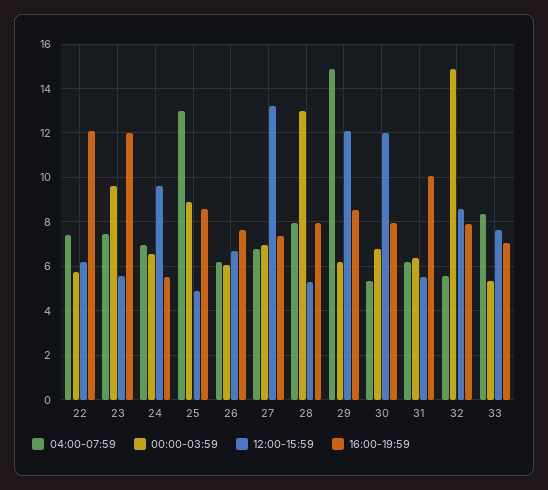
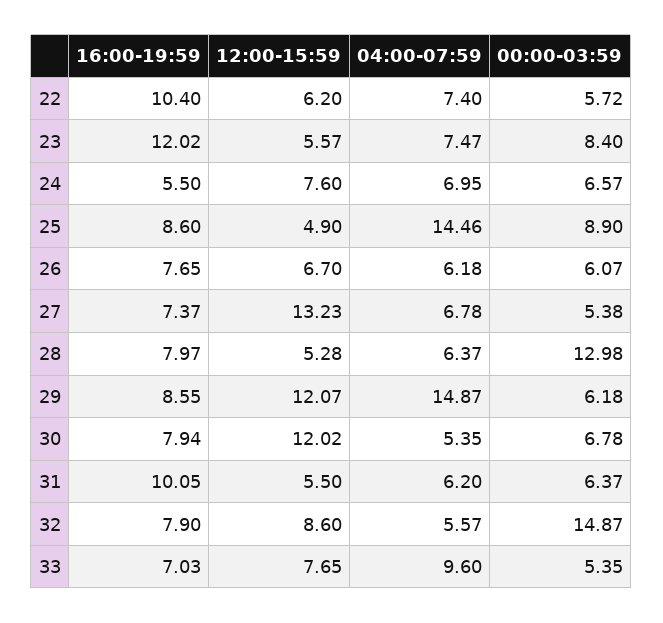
16:00-19:59, 22: 12 -> 10.4
00:00-03:59, 23: 9.5 -> 8.4
12:00-15:59, 24: 9.5 -> 7.6
04:00-07:59, 25: 13 -> 14.46
00:00-03:59, 27: 7 -> 5.38
04:00-07:59, 28: 8 -> 6.37
04:00-07:59, 33: 8.5 -> 9.6

